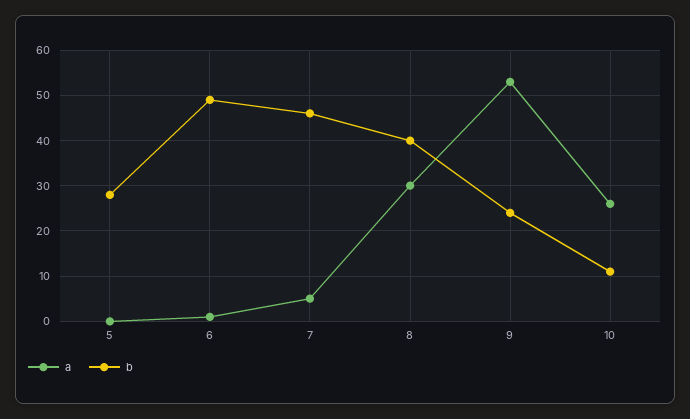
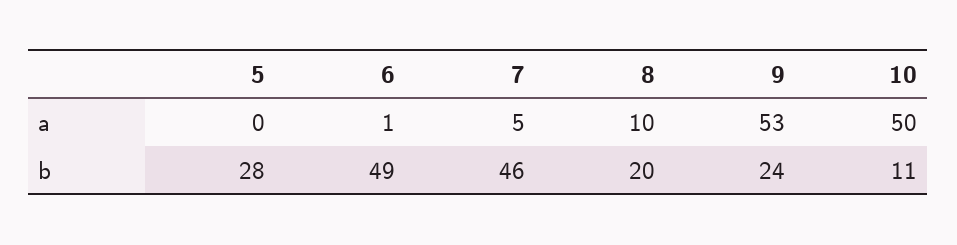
a, 8: 30 -> 10
b, 8: 40 -> 20
a, 10: 25 -> 50

